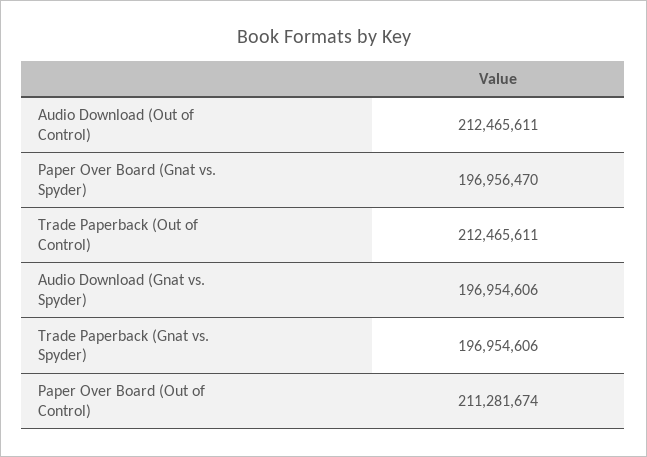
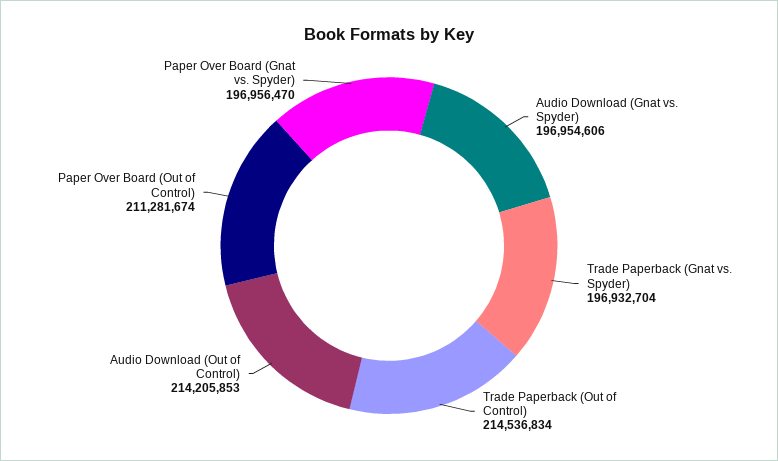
Audio Download (Out of Control): 212465611 -> 214205853
Trade Paperback (Out of Control): 212465611 -> 214536834
Trade Paperback (Gnat vs. Spyder): 196954606 -> 196932704

